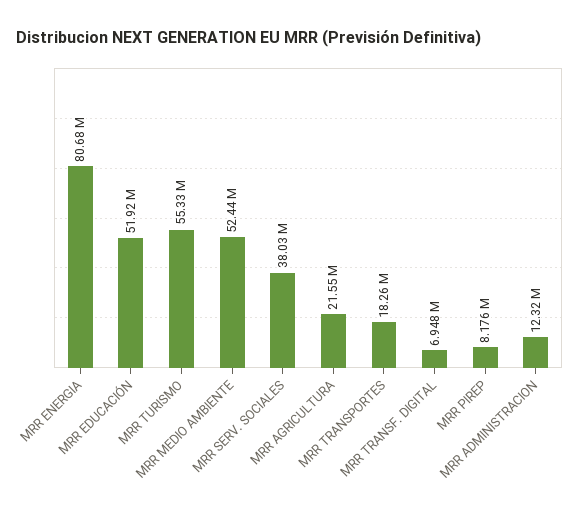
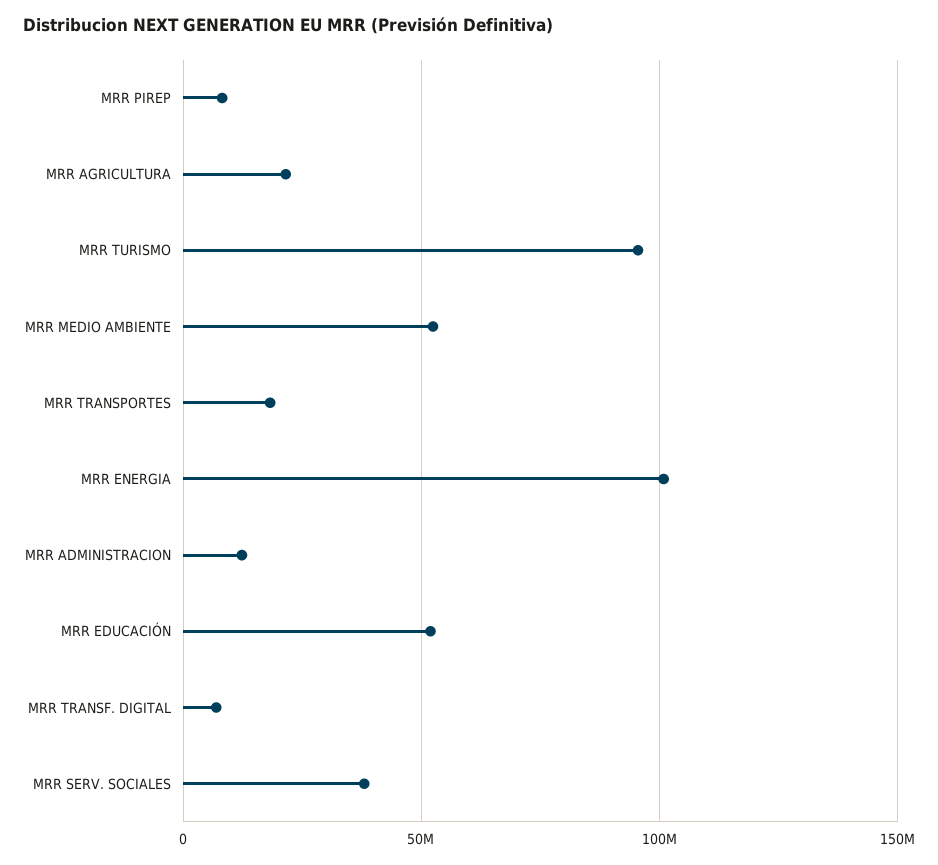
MRR ENERGIA: 80680000 -> 100000000
MRR TURISMO: 55330000 -> 95000000

